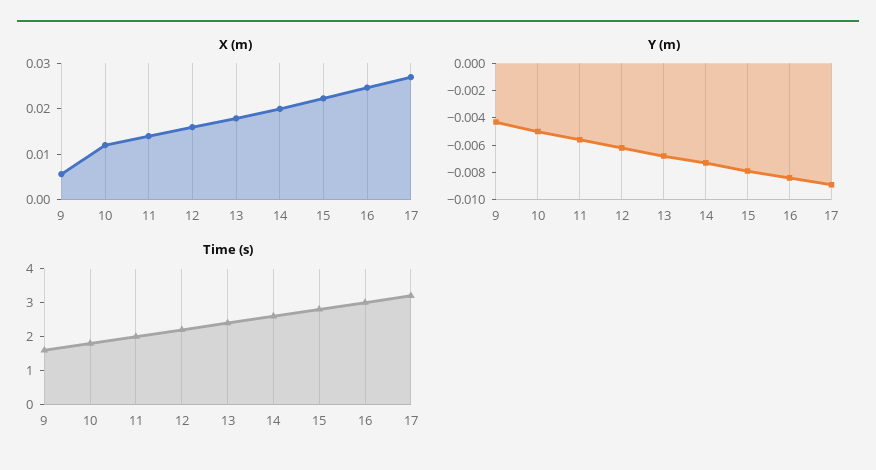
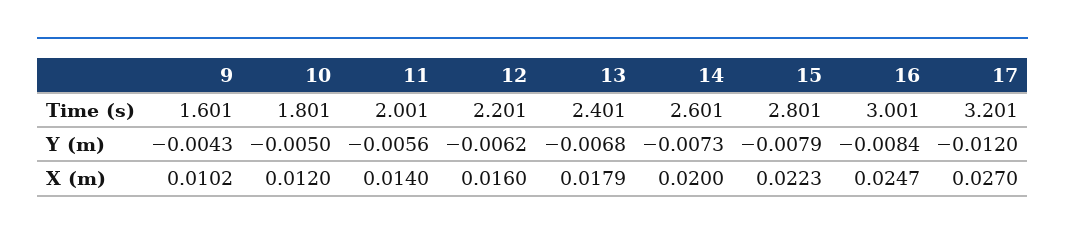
X (m), 9: 0.006 -> 0.0102
Y (m), 17: -0.009 -> -0.012

